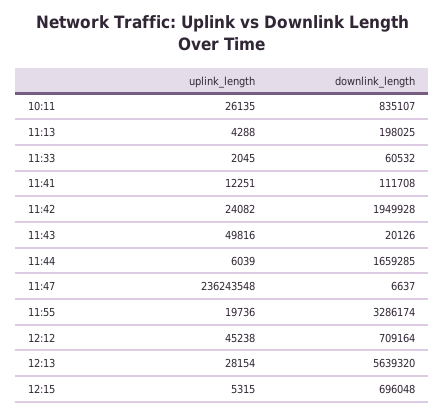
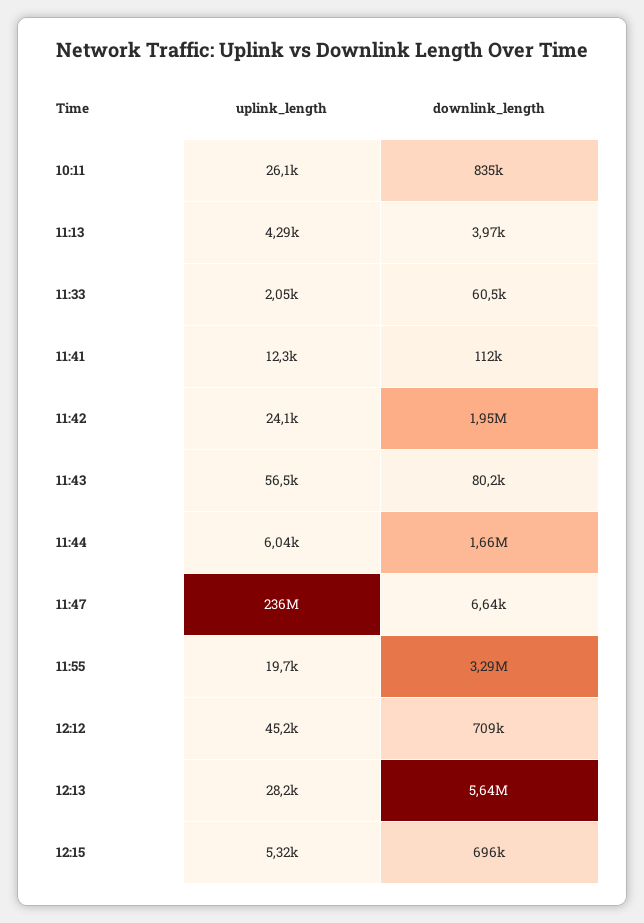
downlink_length, 11:13: 198025 -> 3970
uplink_length, 11:43: 49816 -> 56500
downlink_length, 11:43: 20126 -> 80200

